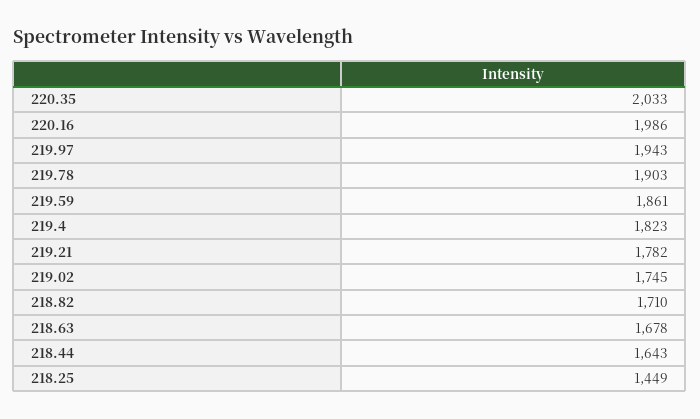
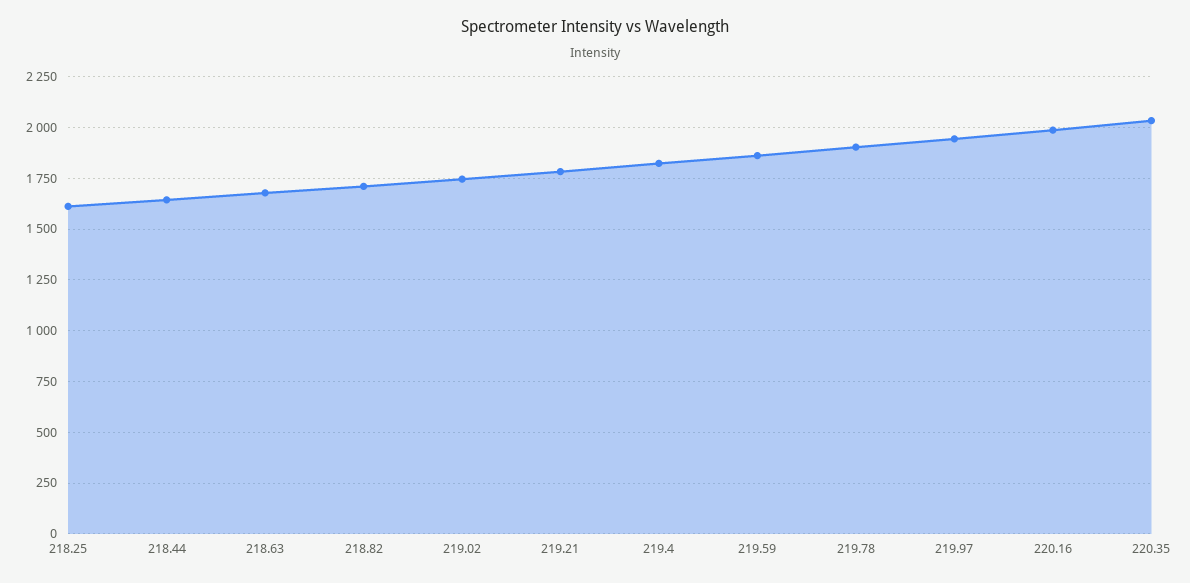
218.25: 1449 -> 1600

